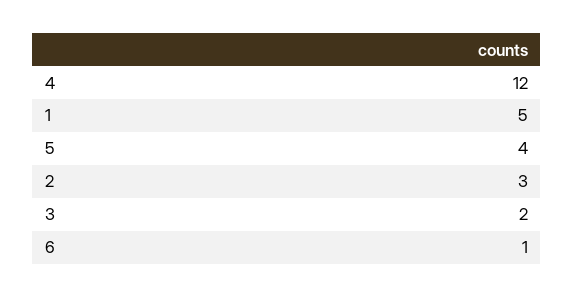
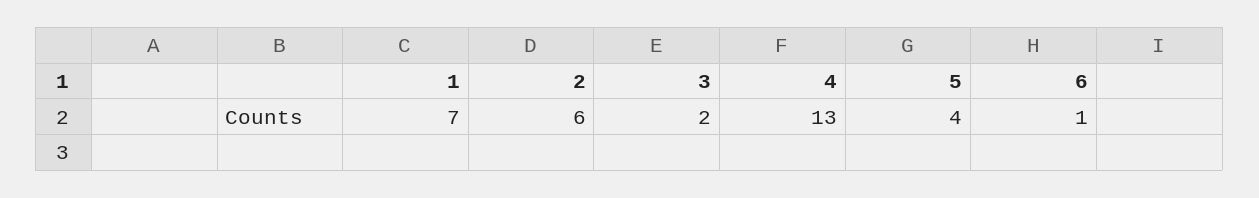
4: 12 -> 13
1: 5 -> 7
2: 3 -> 6

